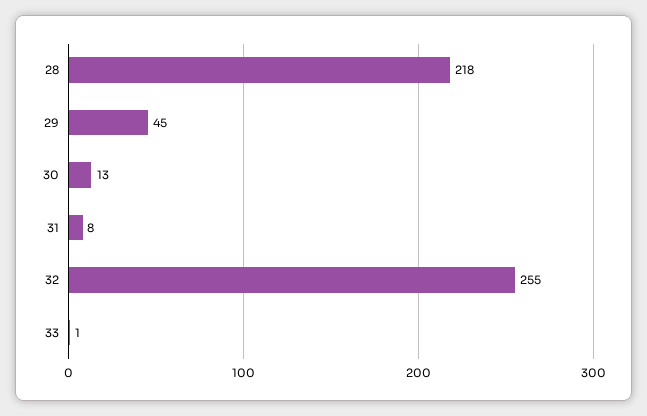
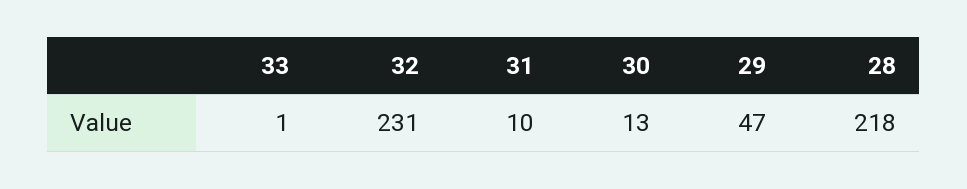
29: 45 -> 47
31: 8 -> 10
32: 255 -> 231

